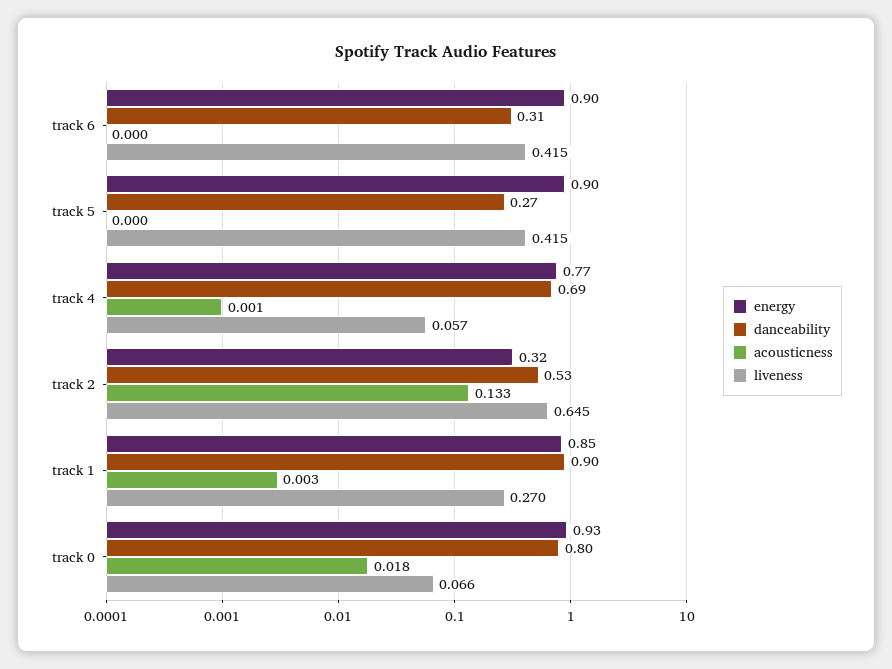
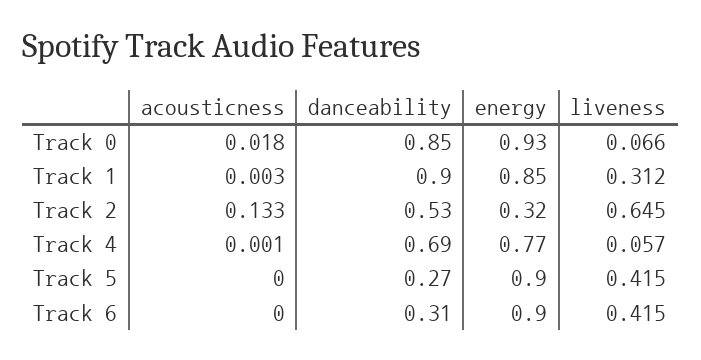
liveness, track 1: 0.27 -> 0.312
danceability, track 0: 0.8 -> 0.85

